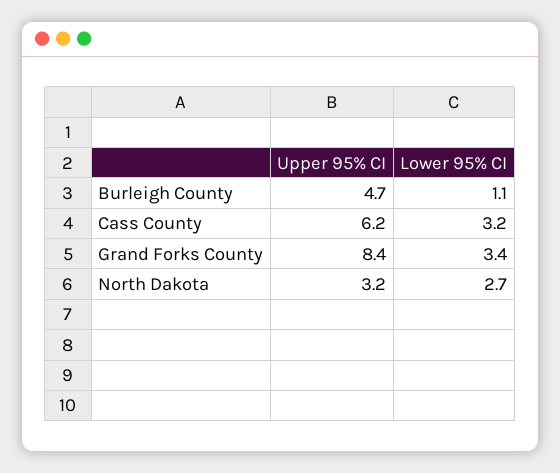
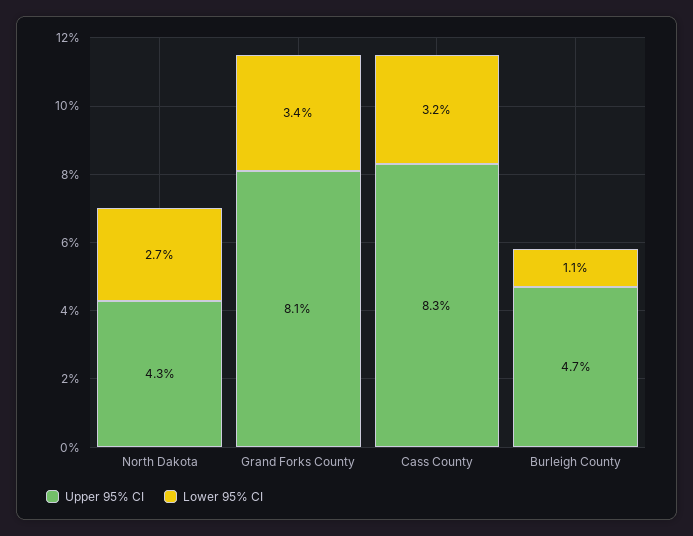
Upper 95% CI, Cass County: 6.2 -> 8.3
Upper 95% CI, Grand Forks County: 8.4 -> 8.1
Upper 95% CI, North Dakota: 3.2 -> 4.3

